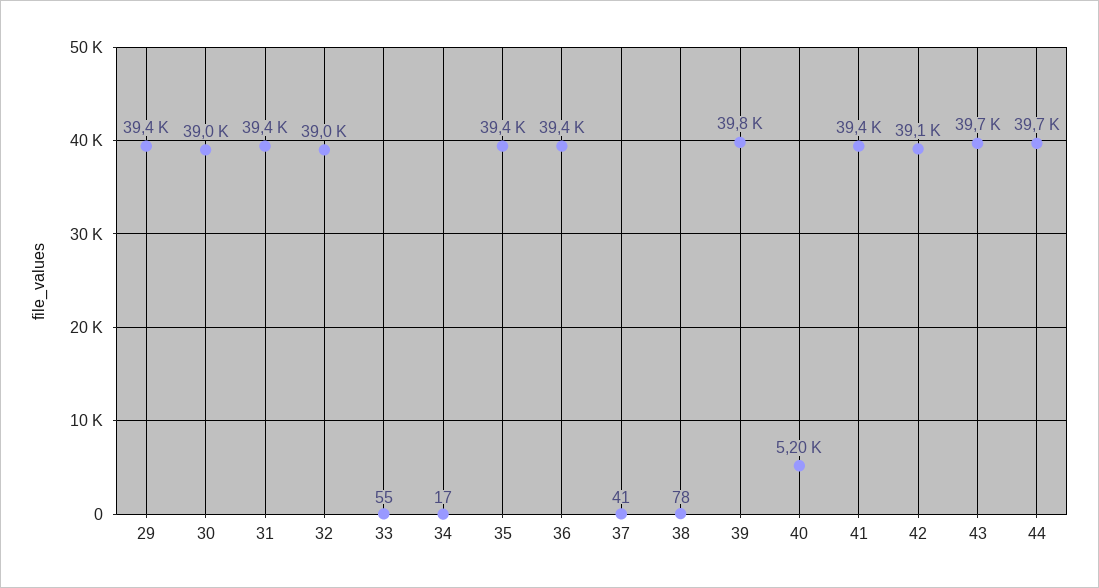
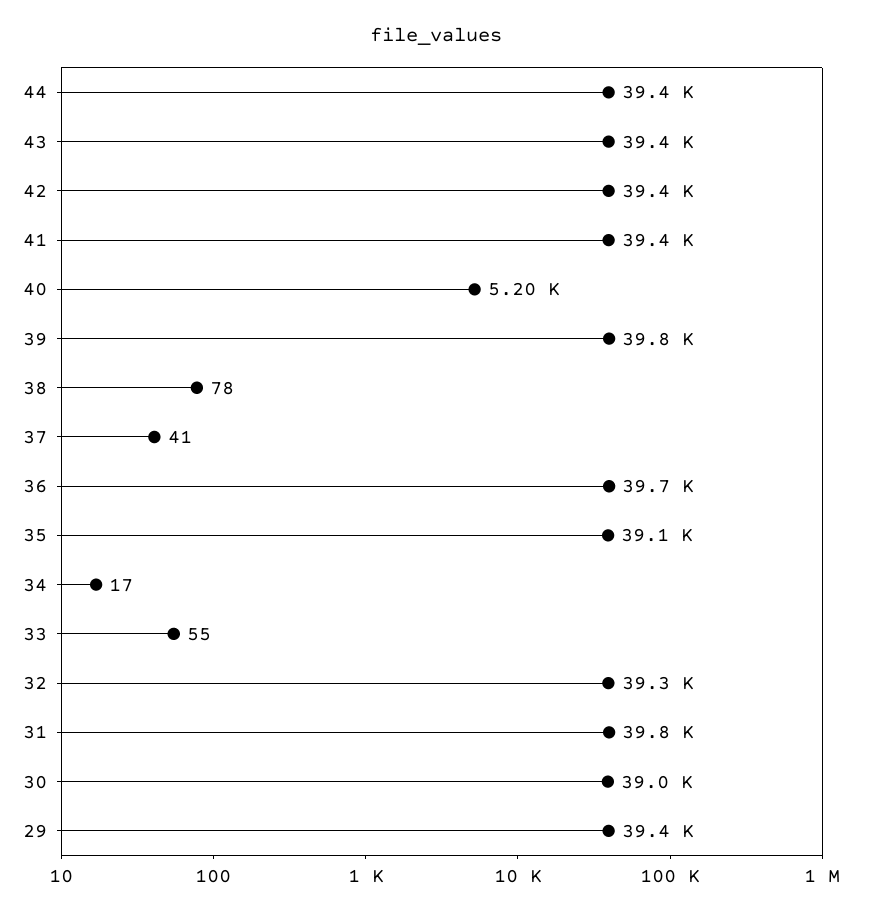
31: 39400 -> 39800
32: 39000 -> 39300
35: 39400 -> 39100
36: 39400 -> 39700
42: 39100 -> 39400
43: 39700 -> 39400
44: 39700 -> 39400

